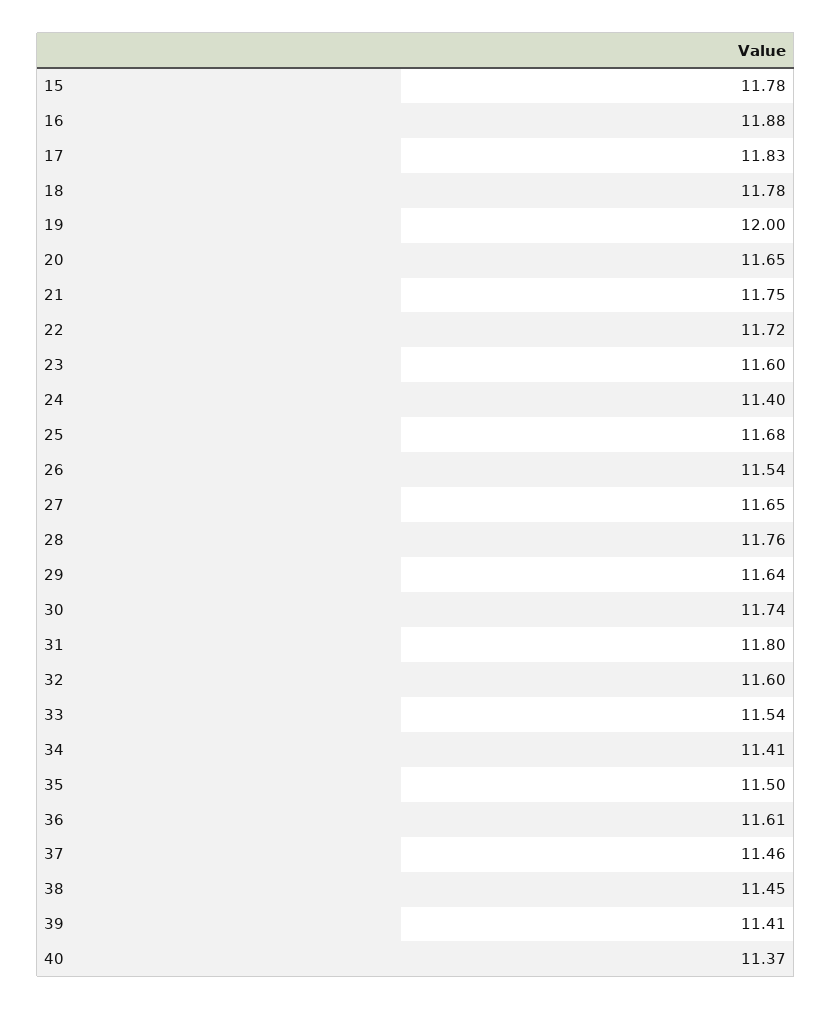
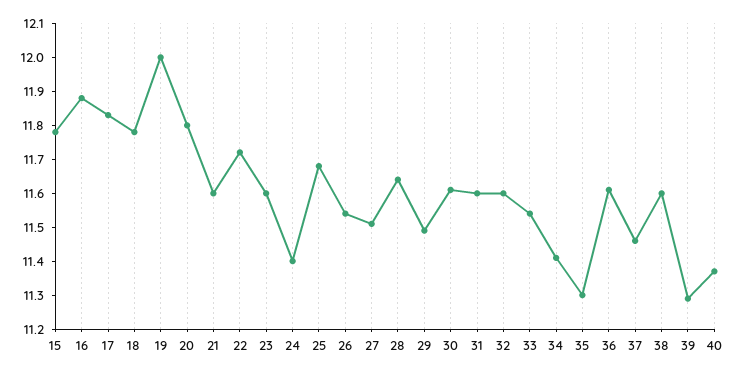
20: 11.65 -> 11.8
21: 11.75 -> 11.6
27: 11.65 -> 11.5
28: 11.76 -> 11.65
29: 11.64 -> 11.5
30: 11.74 -> 11.6
31: 11.8 -> 11.6
35: 11.5 -> 11.3
38: 11.45 -> 11.6
39: 11.41 -> 11.3

